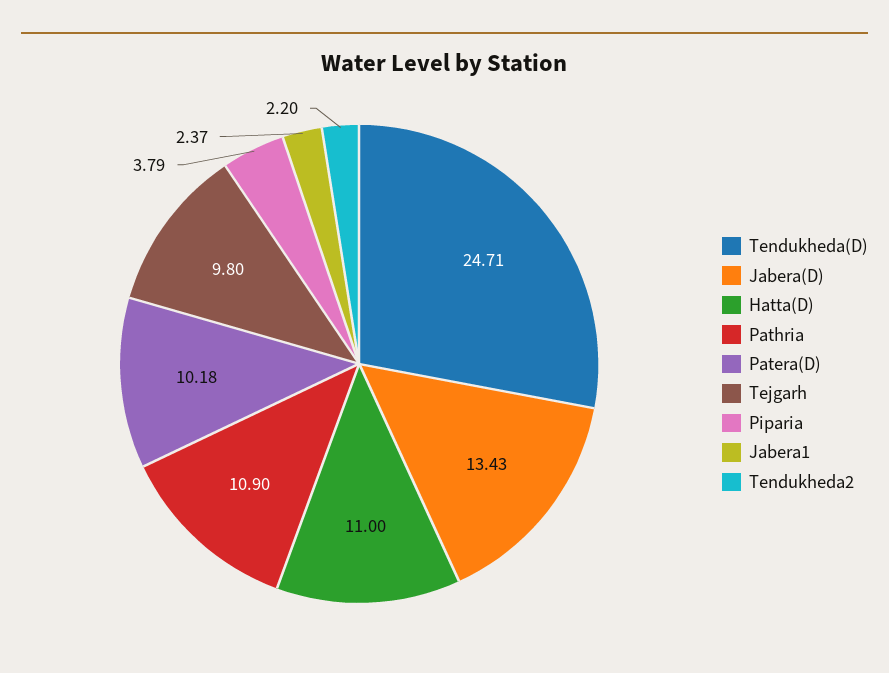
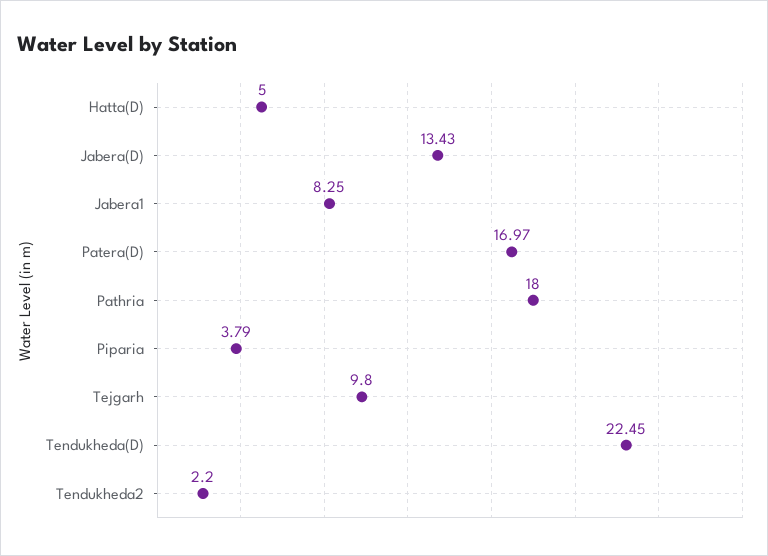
Tendukheda(D): 24.71 -> 22.45
Hatta(D): 11 -> 5
Pathria: 10.9 -> 18
Patera(D): 10.18 -> 16.97
Jabera1: 2.37 -> 8.25

